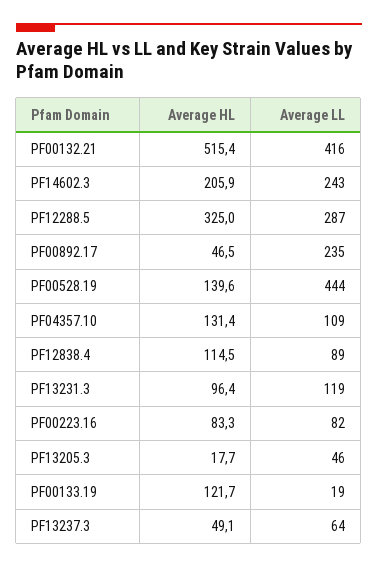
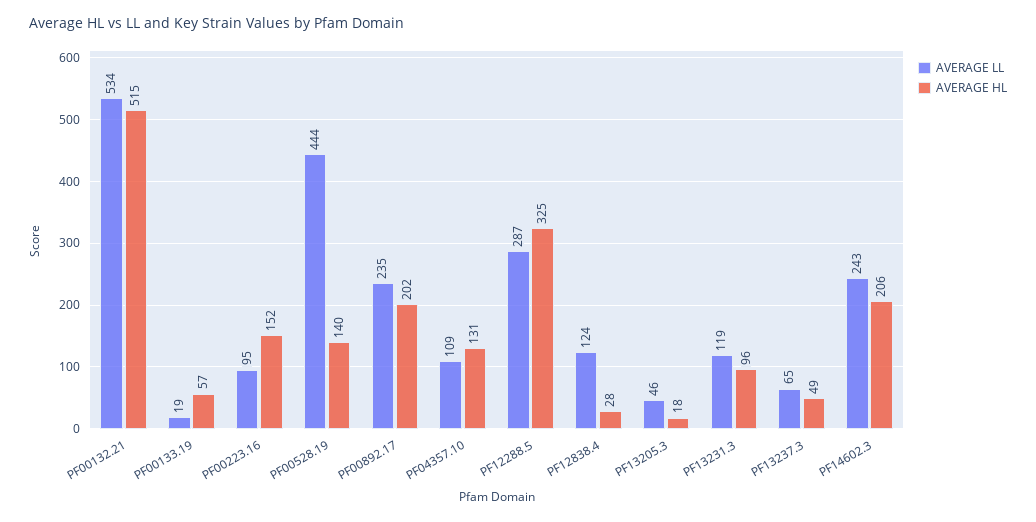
Average LL, PF00132.21: 416 -> 534
Average HL, PF00892.17: 46.5 -> 202
Average HL, PF12838.4: 114.5 -> 28
Average LL, PF12838.4: 89 -> 124
Average HL, PF00223.16: 83.3 -> 152
Average LL, PF00223.16: 82 -> 95
Average HL, PF00133.19: 121.7 -> 57
Average LL, PF13237.3: 64 -> 65

